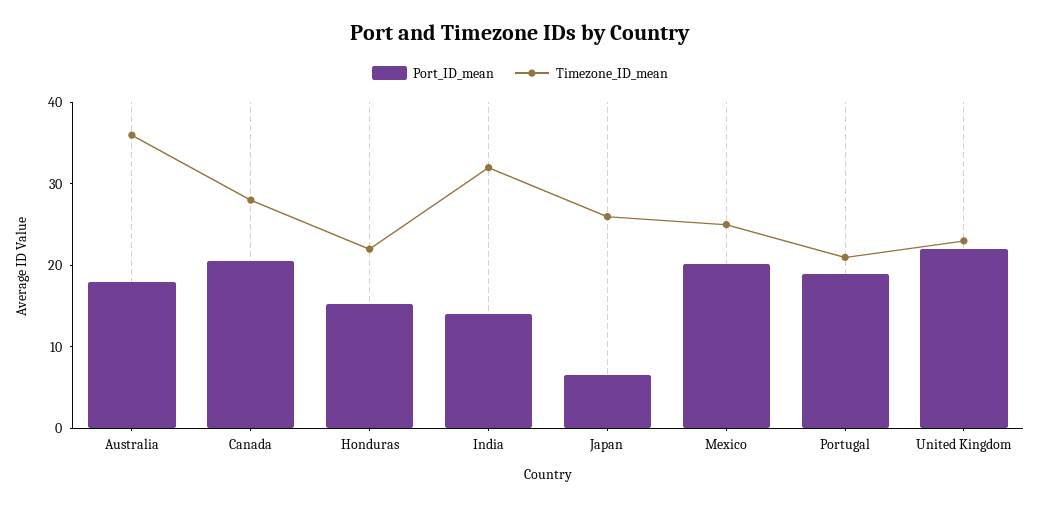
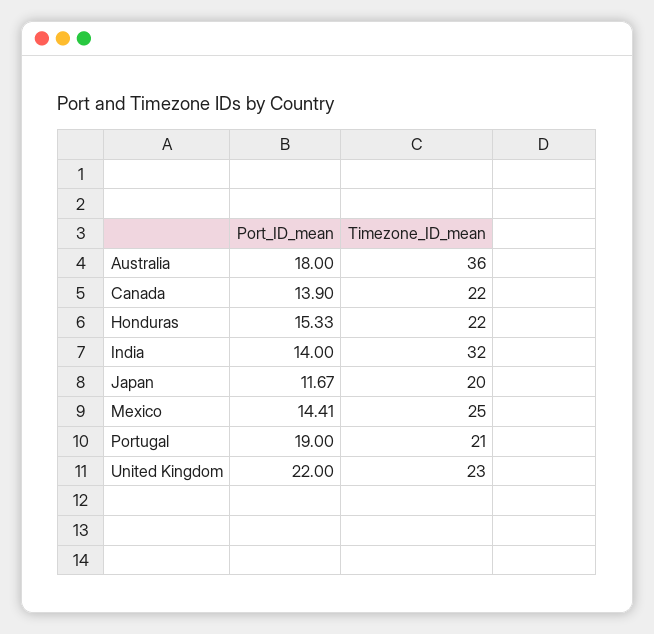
Port_ID_mean, Canada: 20 -> 13.9
Timezone_ID_mean, Canada: 28 -> 22
Port_ID_mean, Japan: 6 -> 11.67
Timezone_ID_mean, Japan: 26 -> 20
Port_ID_mean, Mexico: 20 -> 14.41

